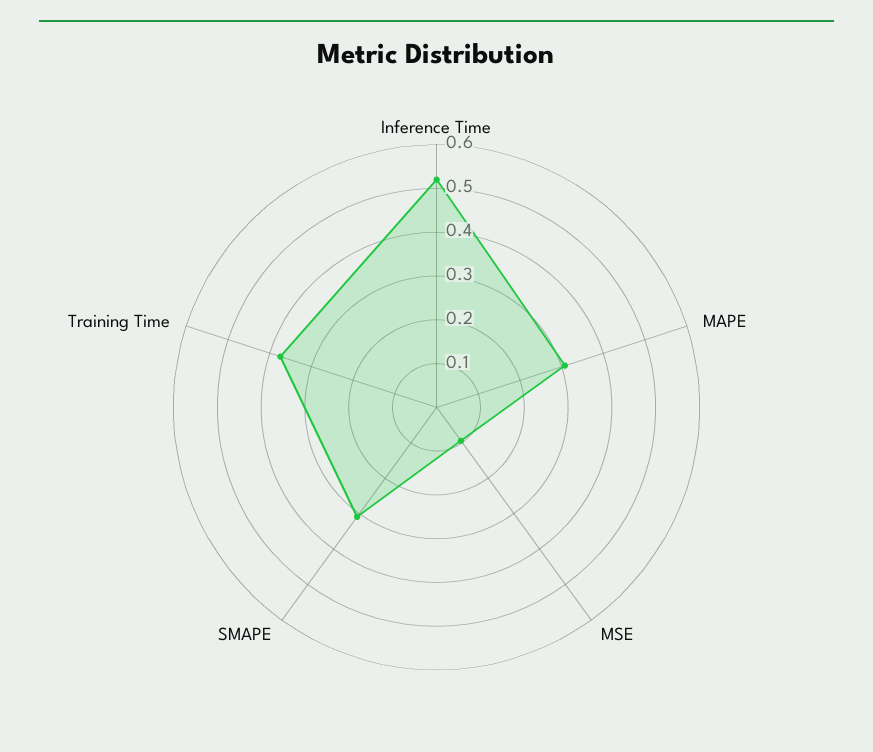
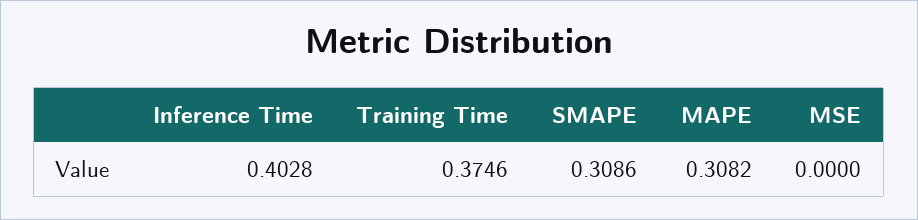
Inference Time: 0.52 -> 0.4028
MSE: 0.1 -> 0

